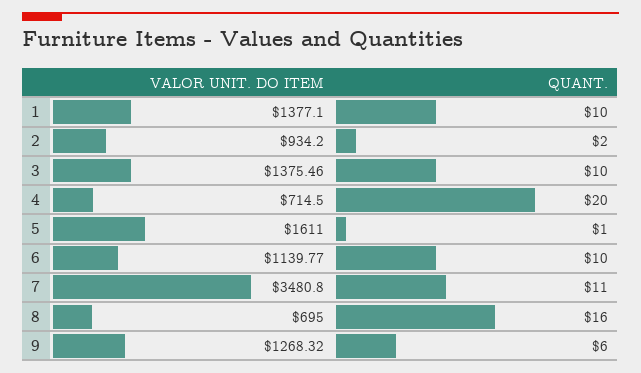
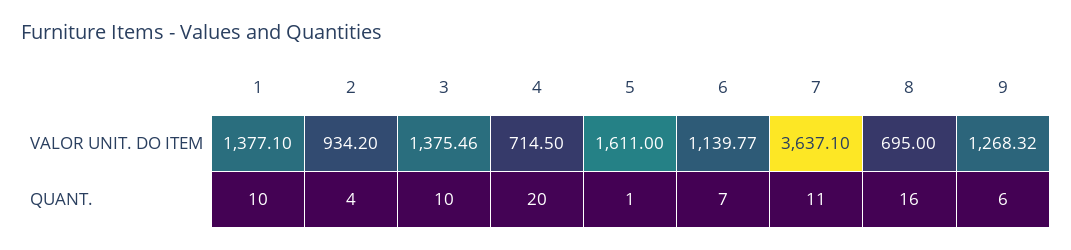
QUANT., 2: 2 -> 4
QUANT., 6: 10 -> 7
VALOR UNIT. DO ITEM, 7: 3480.8 -> 3637.1

